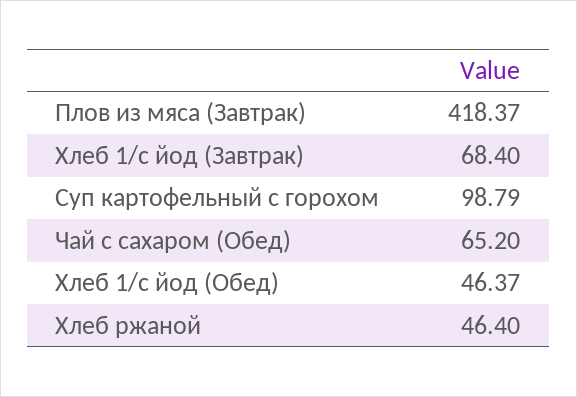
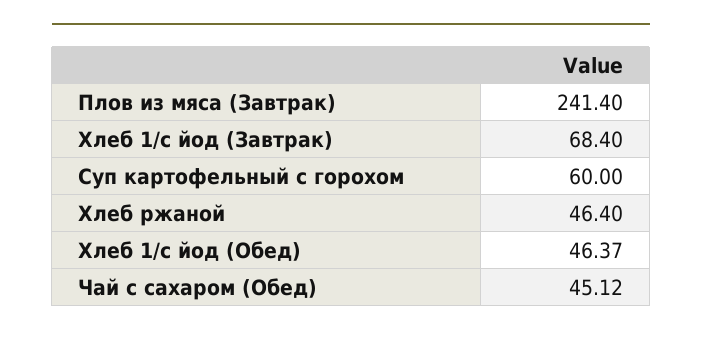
Плов из мяса (Завтрак): 418.37 -> 241.4
Суп картофельный с горохом: 98.79 -> 60
Чай с сахаром (Обед): 65.2 -> 45.12

